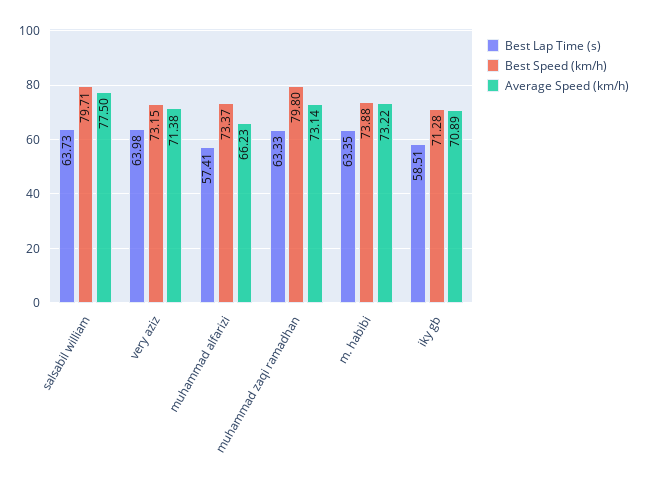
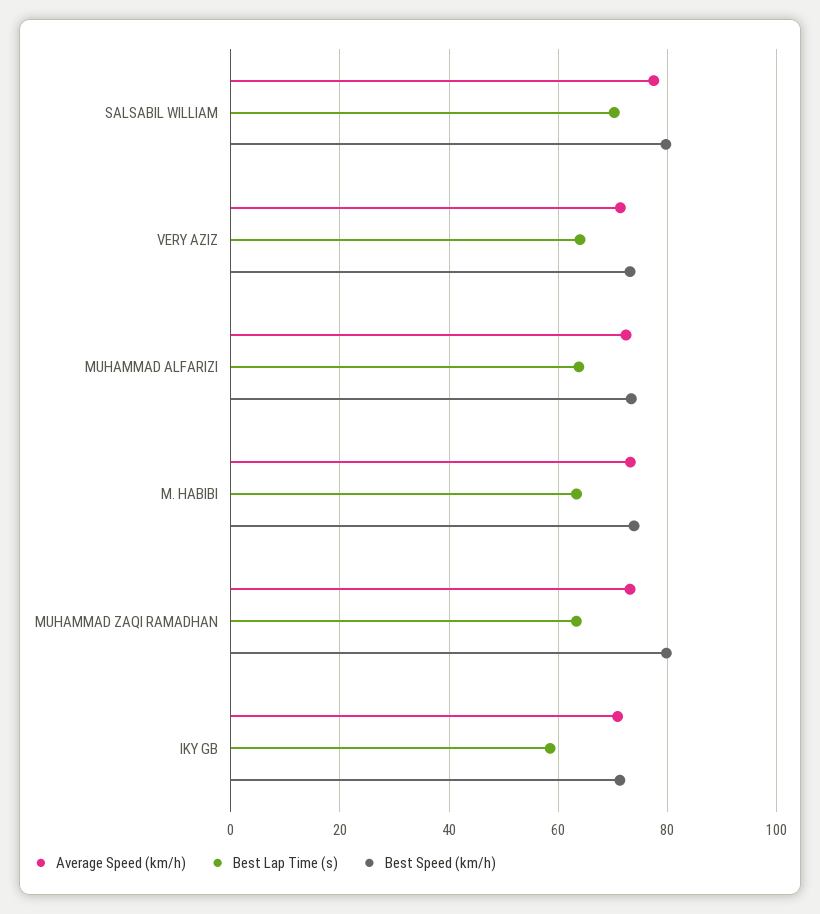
Best Lap Time (s), salsabil william: 63.73 -> 70
Best Lap Time (s), muhammad alfarizi: 57.41 -> 64
Average Speed (km/h), muhammad alfarizi: 66.23 -> 72

